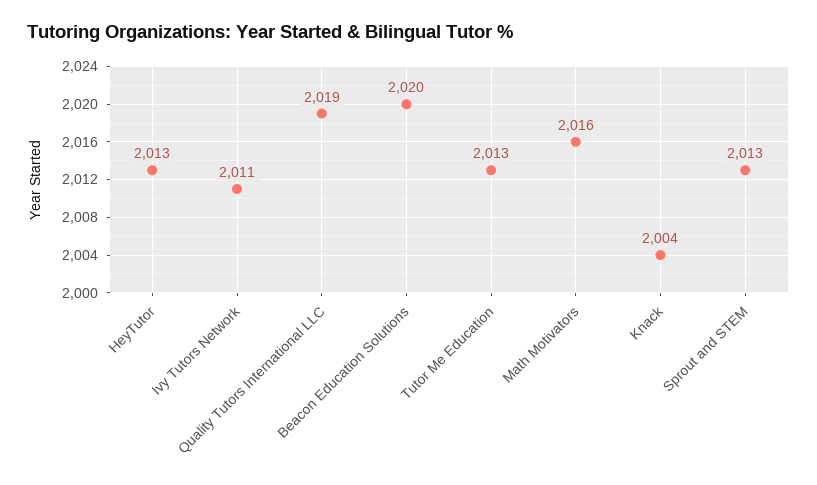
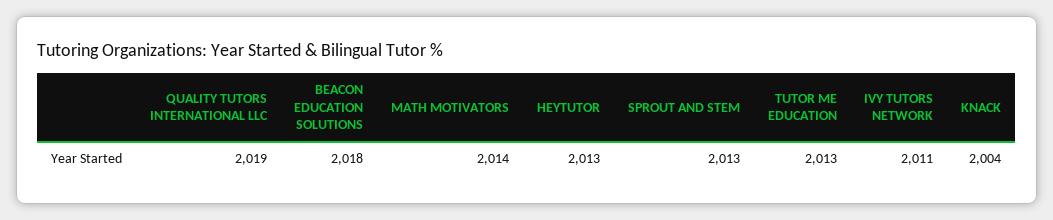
Beacon Education Solutions: 2020 -> 2018
Math Motivators: 2016 -> 2014

